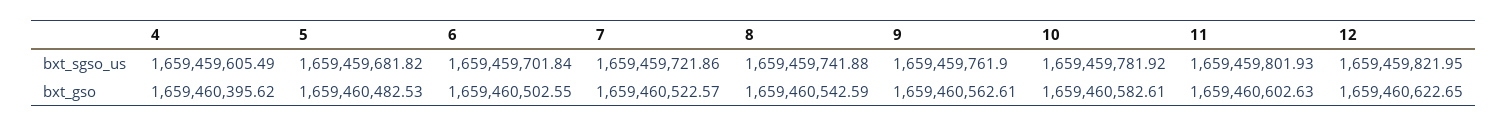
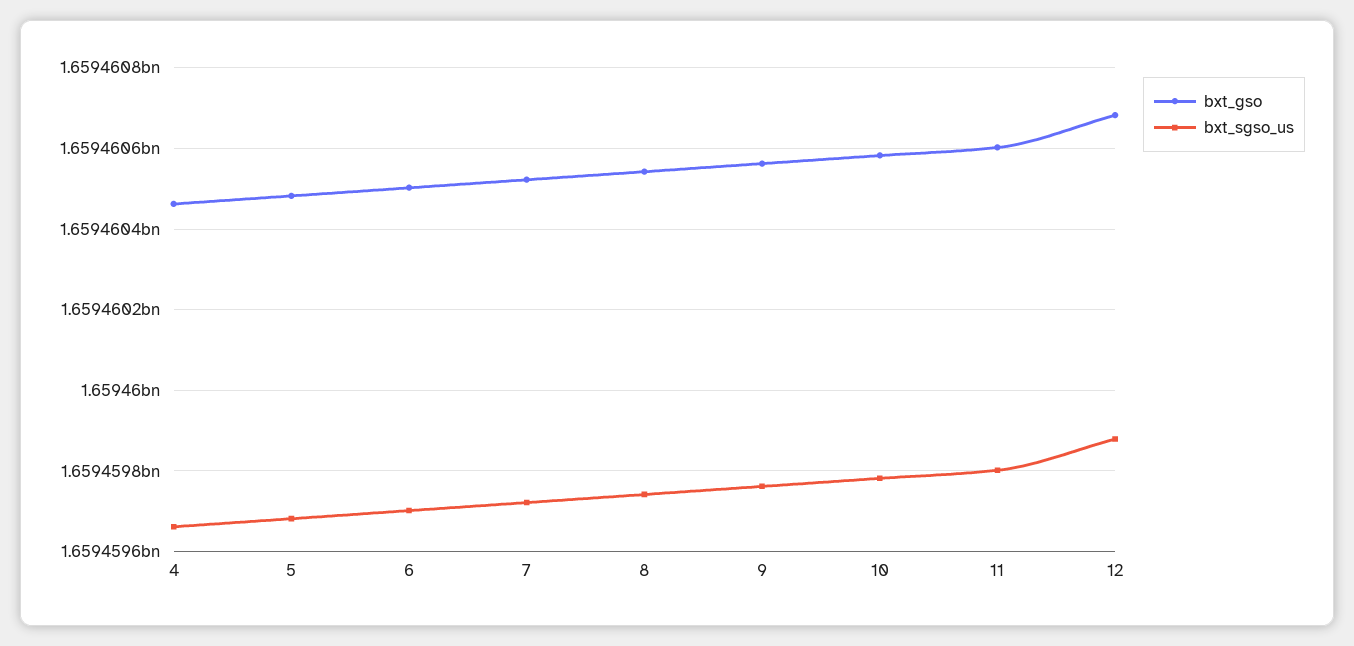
bxt_sgso_us, 4: 1659459605.49 -> 1659459660
bxt_sgso_us, 12: 1659459821.95 -> 1659459880
bxt_gso, 4: 1659460395.62 -> 1659460460
bxt_gso, 12: 1659460622.65 -> 1659460680

